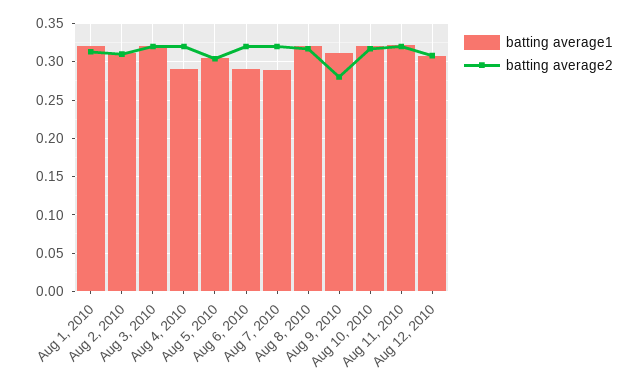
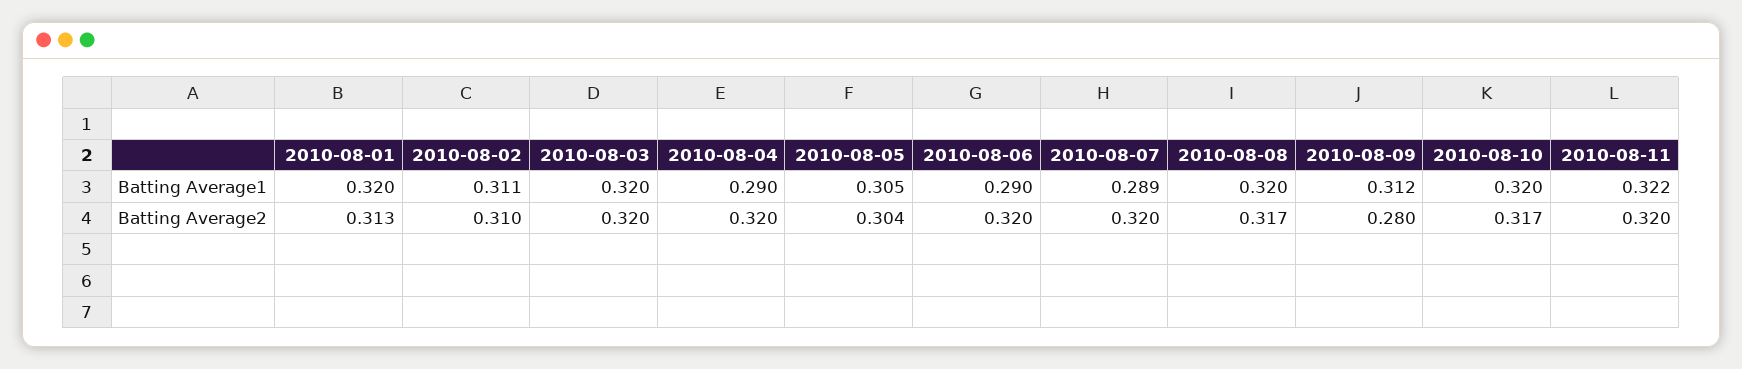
batting average1, Aug 12, 2010: 0.31 -> none
batting average2, Aug 12, 2010: 0.31 -> none

